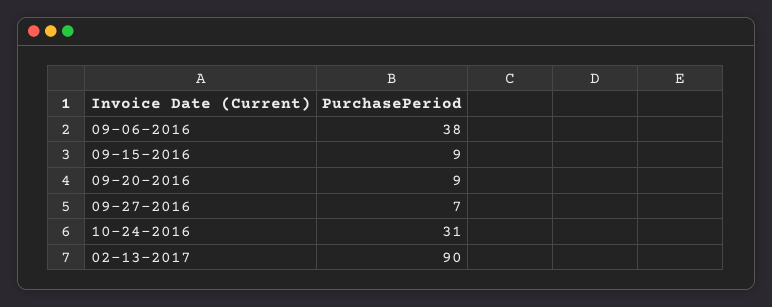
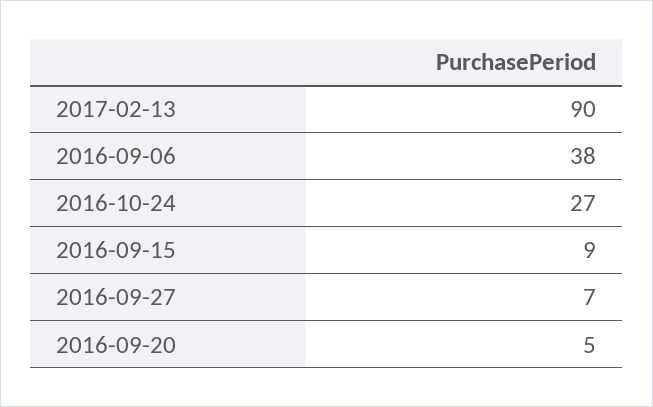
09-20-2016: 9 -> 5
10-24-2016: 31 -> 27

